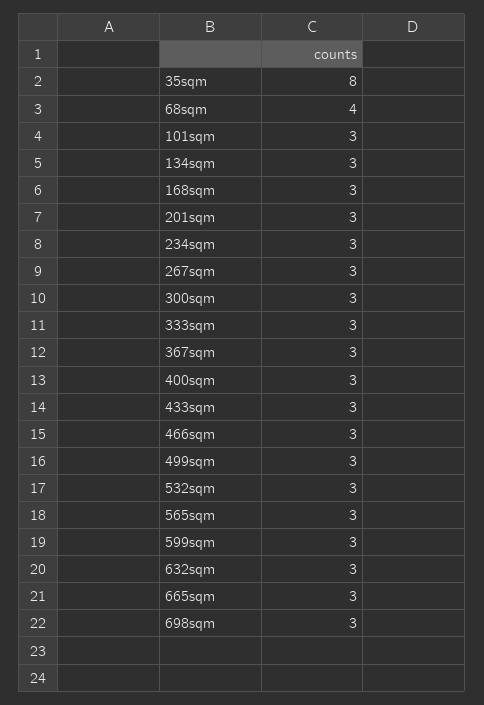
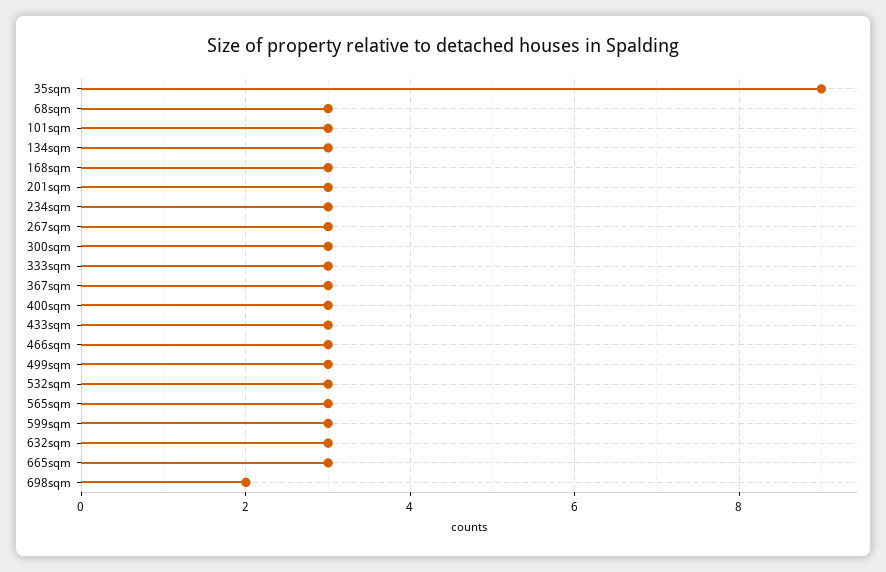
35sqm: 8 -> 9
68sqm: 4 -> 3
698sqm: 3 -> 2

